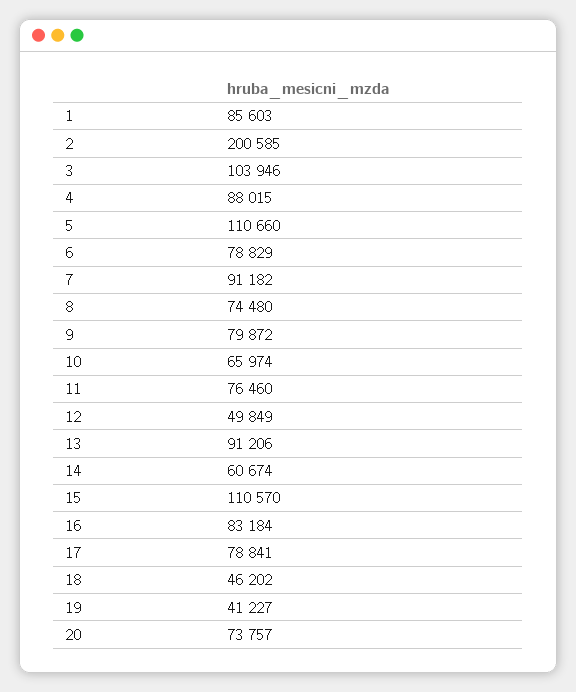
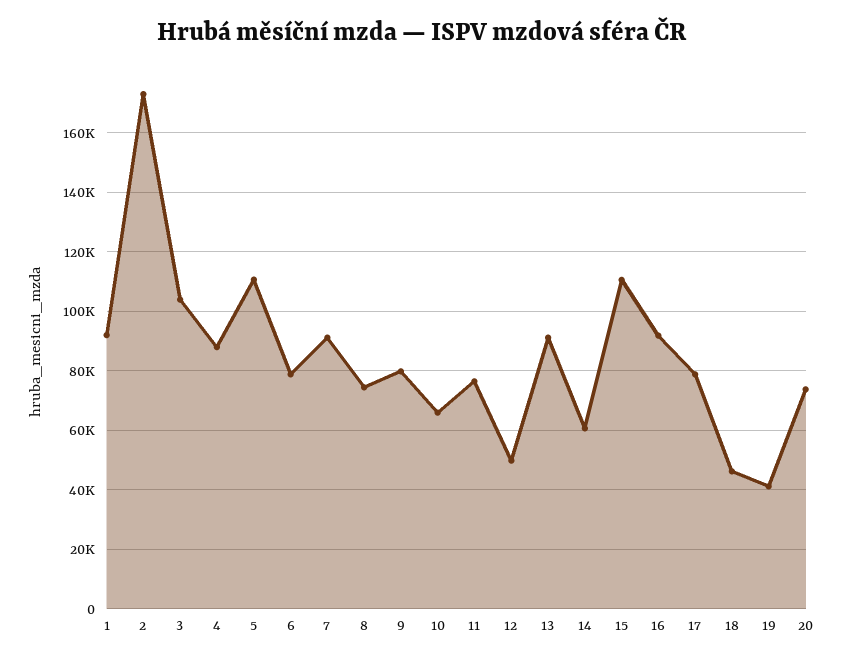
1: 85603 -> 92500
2: 200585 -> 172500
16: 83184 -> 92500

